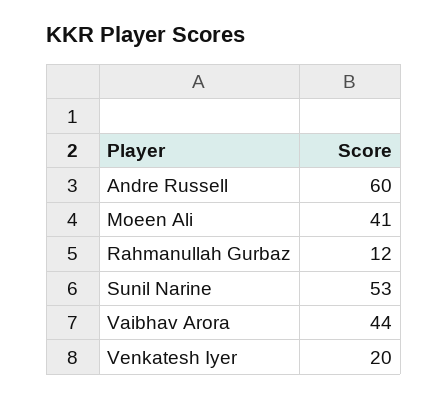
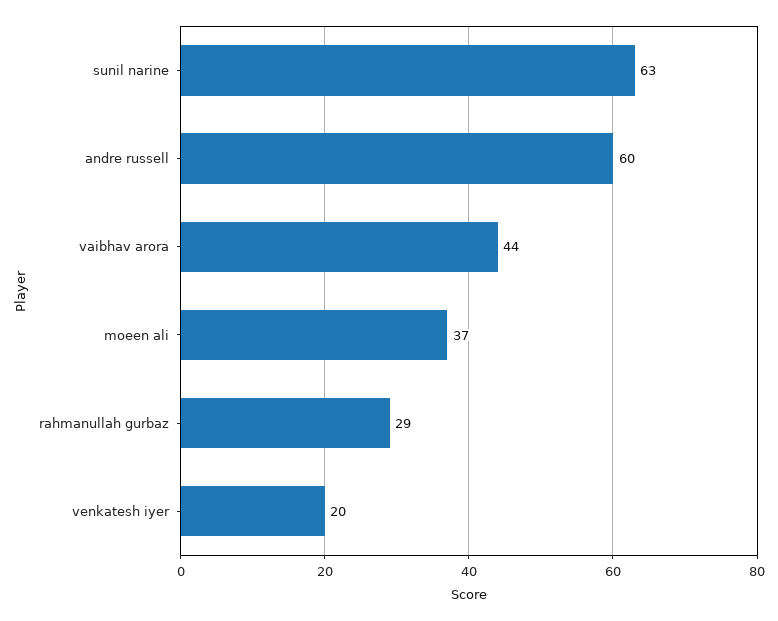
Moeen Ali: 41 -> 37
Rahmanullah Gurbaz: 12 -> 29
Sunil Narine: 53 -> 63

